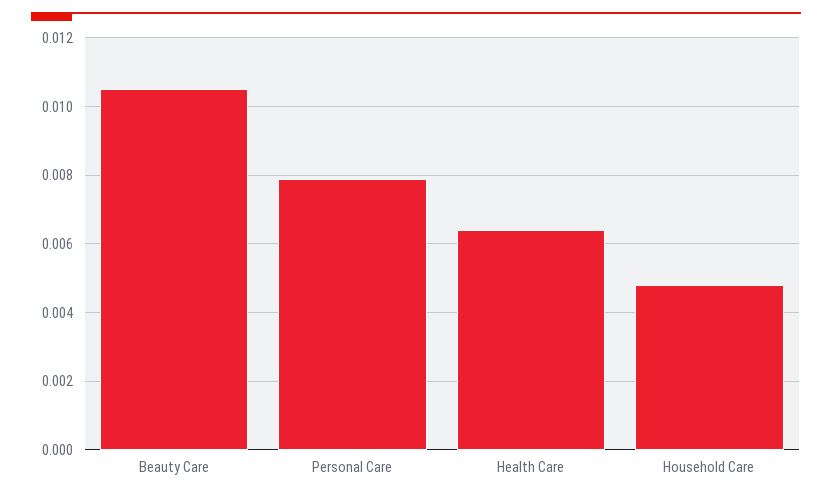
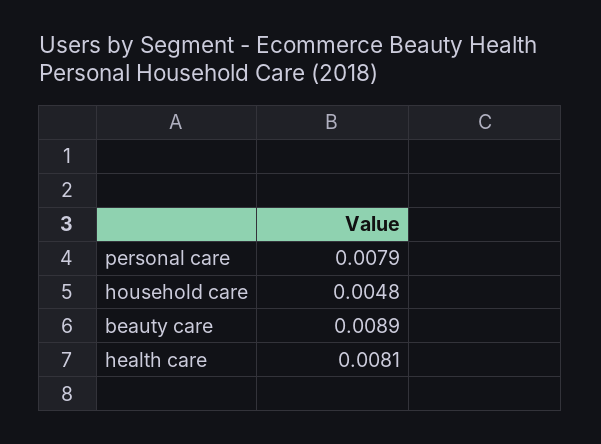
Beauty Care: 0.0105 -> 0.0089
Health Care: 0.0065 -> 0.0081

